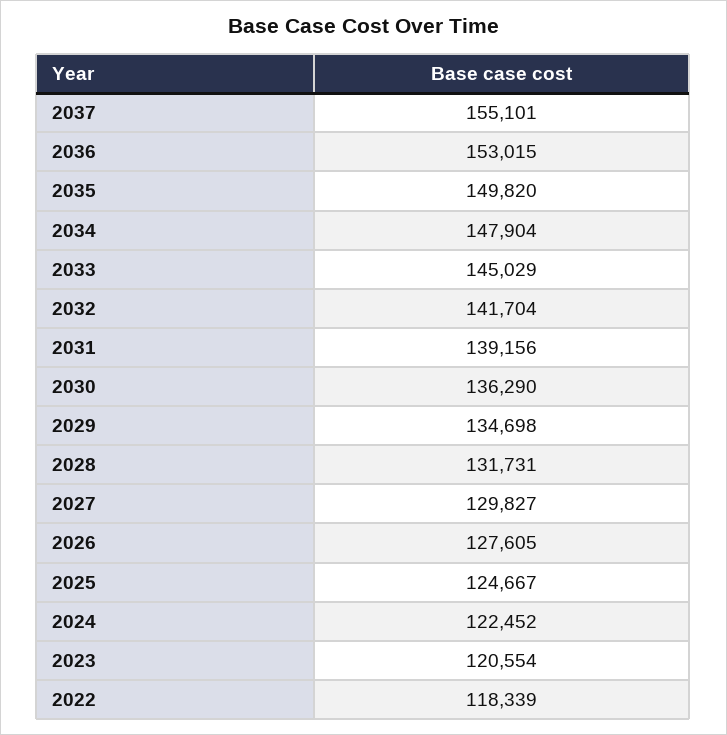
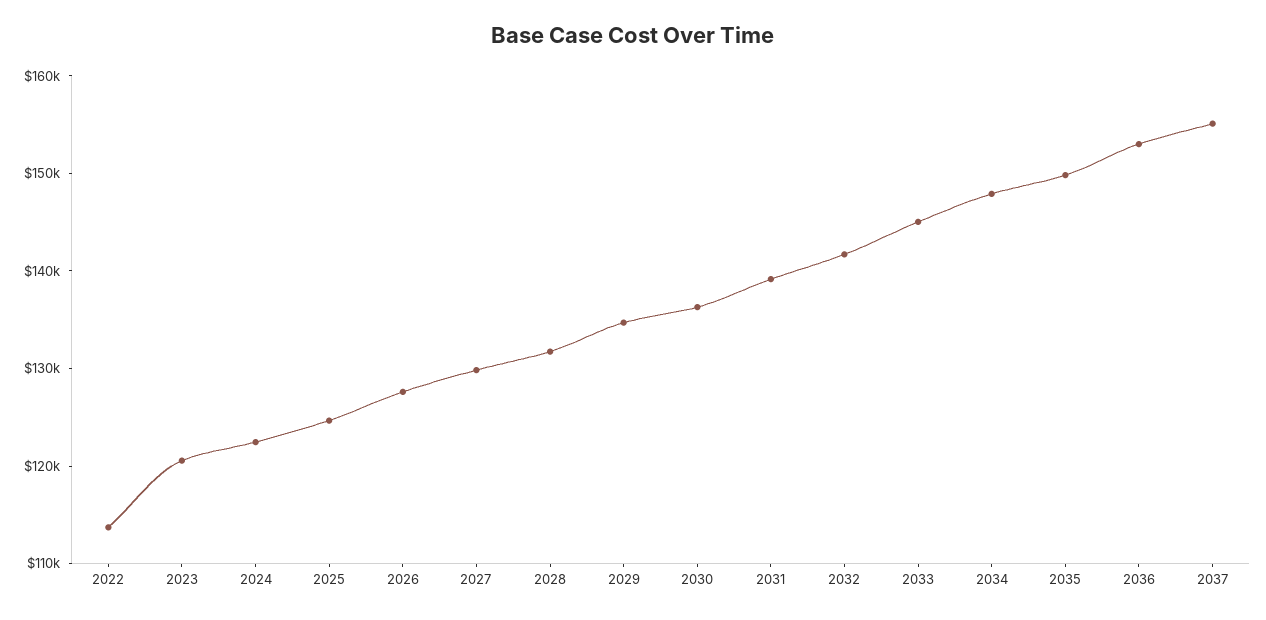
2022: 118339 -> 114000

